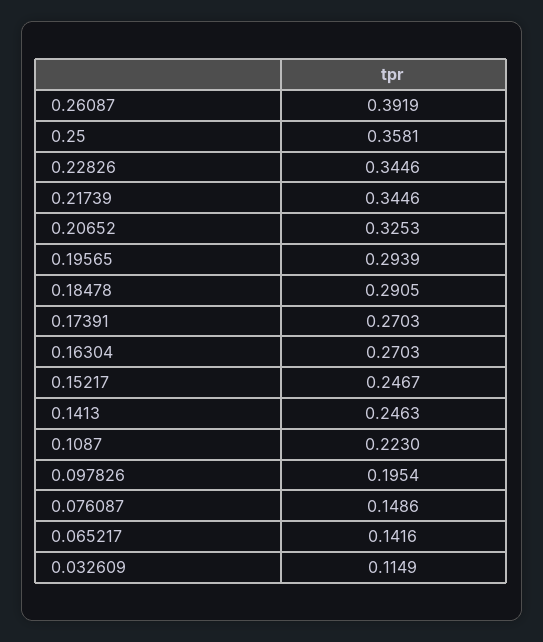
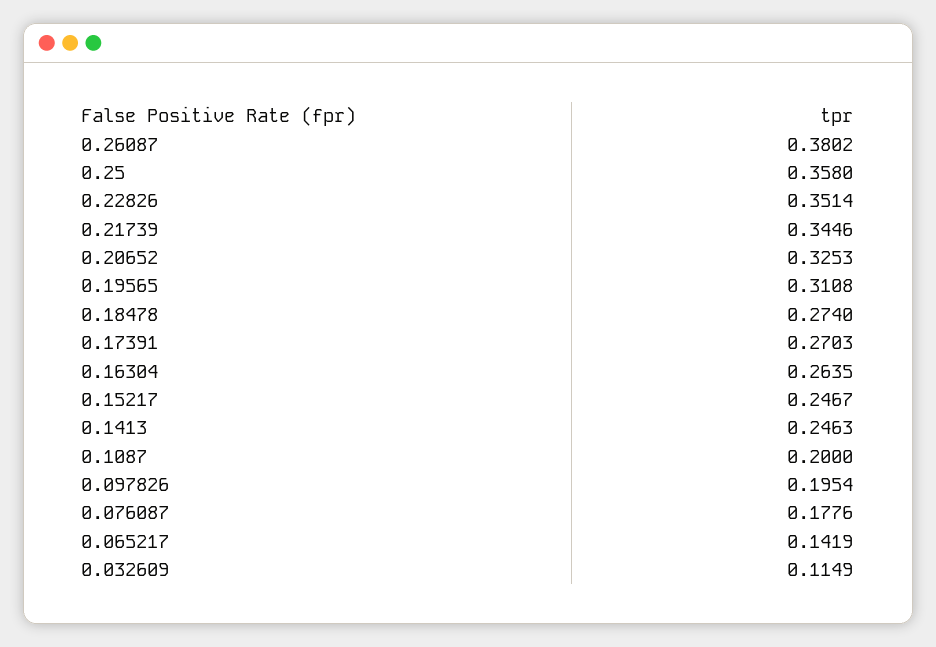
0.26087: 0.3919 -> 0.3802
0.25: 0.3581 -> 0.358
0.22826: 0.3446 -> 0.3514
0.19565: 0.2939 -> 0.3108
0.18478: 0.2905 -> 0.274
0.16304: 0.2703 -> 0.2635
0.1087: 0.223 -> 0.2
0.076087: 0.1486 -> 0.1776
0.065217: 0.1416 -> 0.1419

